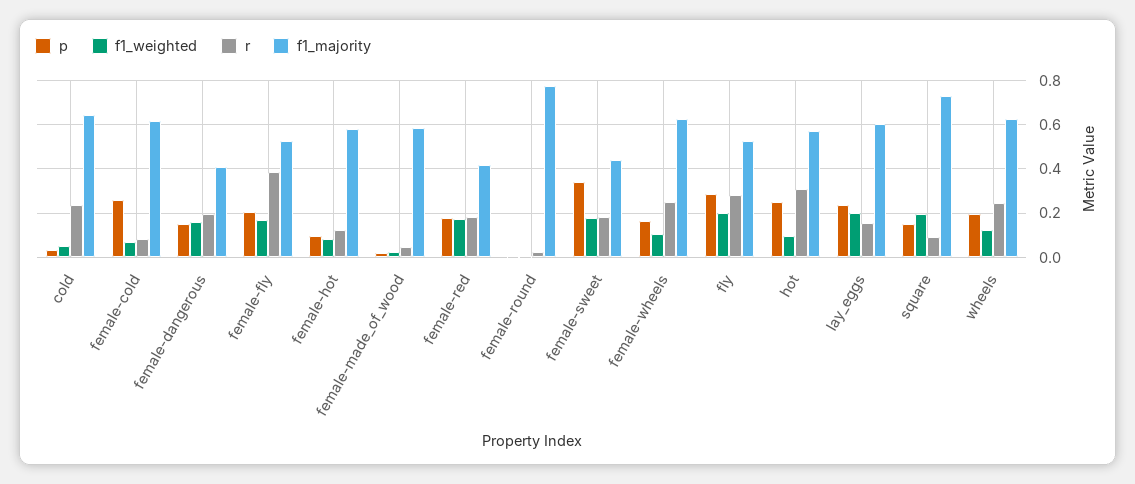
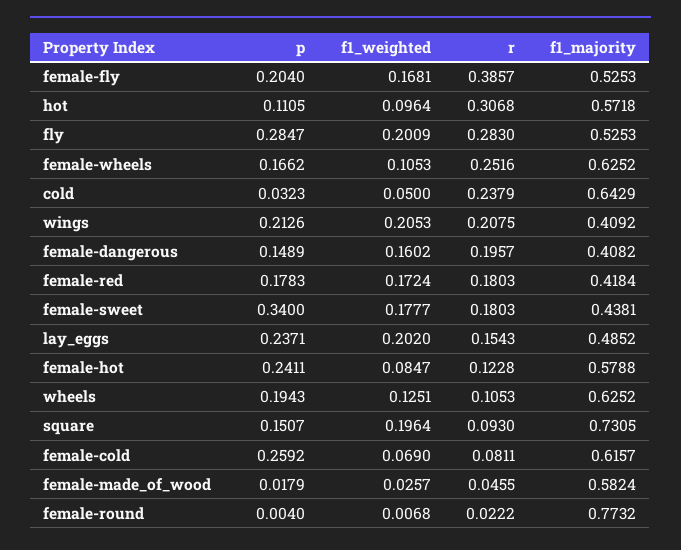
p, female-hot: 0.1 -> 0.2411
p, hot: 0.25 -> 0.1105
f1_majority, lay_eggs: 0.6 -> 0.4852
r, wheels: 0.25 -> 0.1053
p, wings: none -> 0.2126
f1_weighted, wings: none -> 0.2053
r, wings: none -> 0.2075
f1_majority, wings: none -> 0.4092

